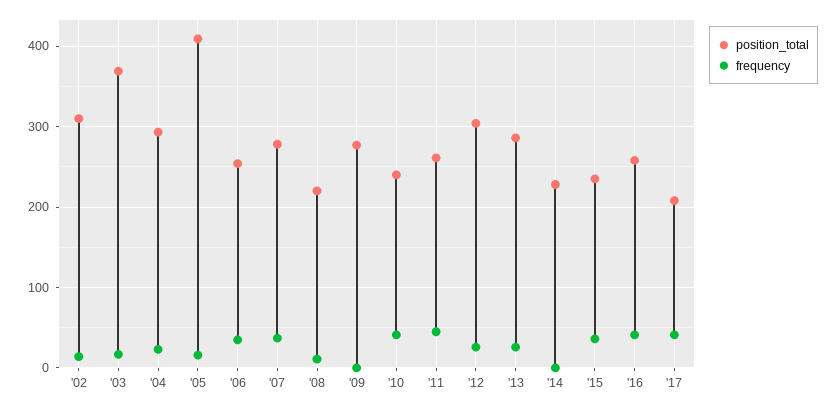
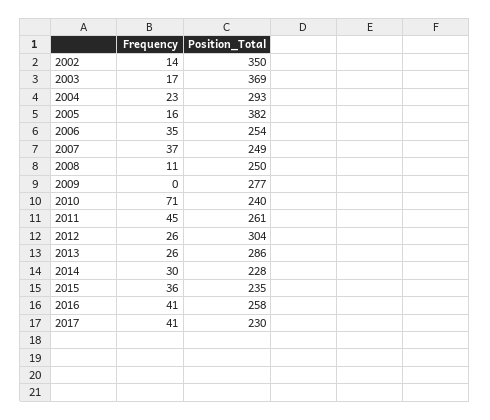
position_total, '02: 310 -> 350
position_total, '05: 410 -> 382
position_total, '07: 280 -> 249
position_total, '08: 220 -> 250
frequency, '10: 40 -> 71
frequency, '14: 0 -> 30
position_total, '17: 210 -> 230

